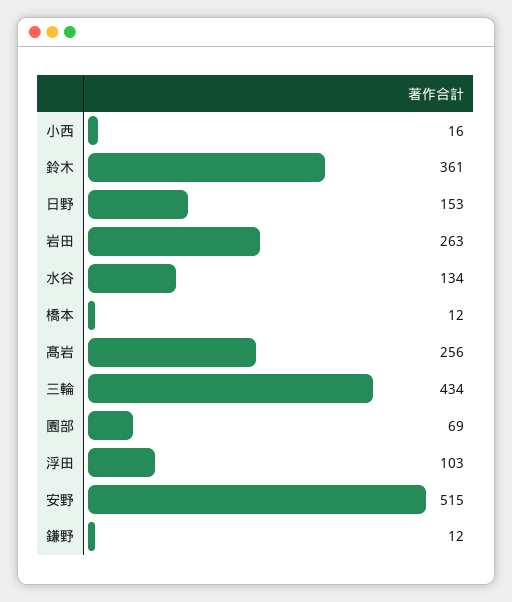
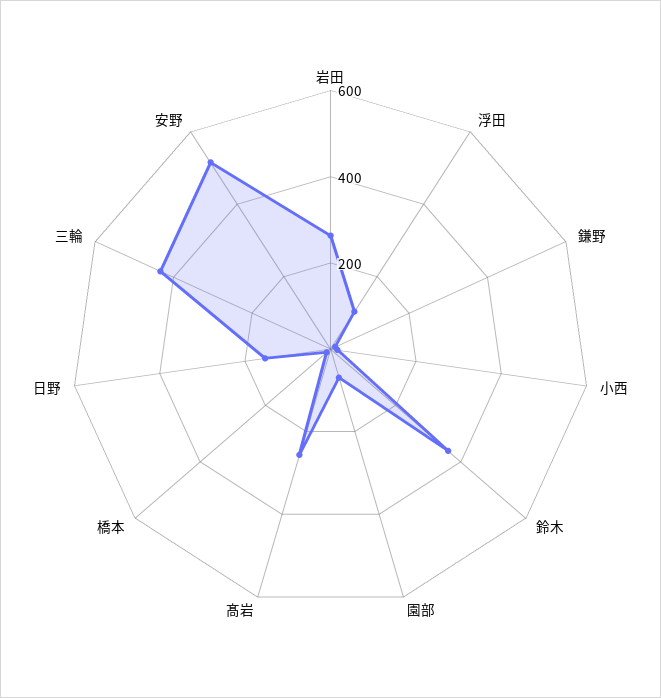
水谷: 134 -> none

